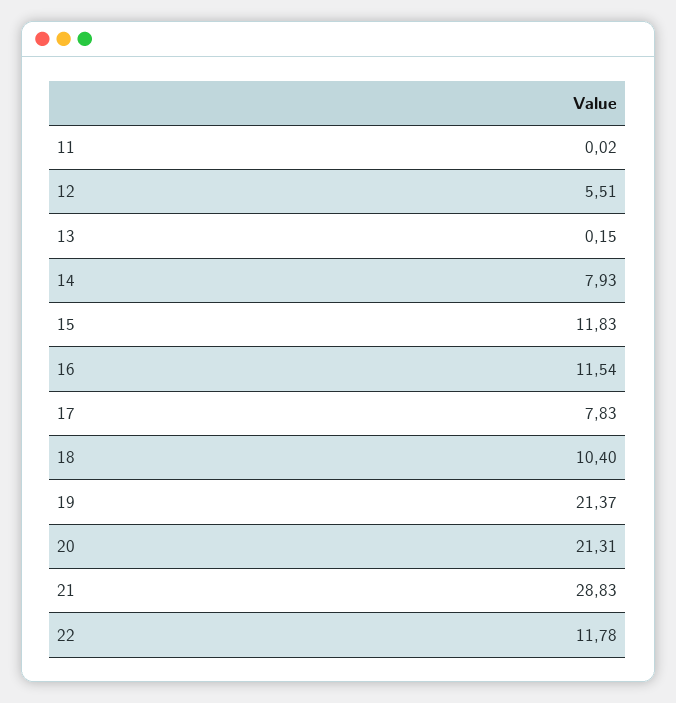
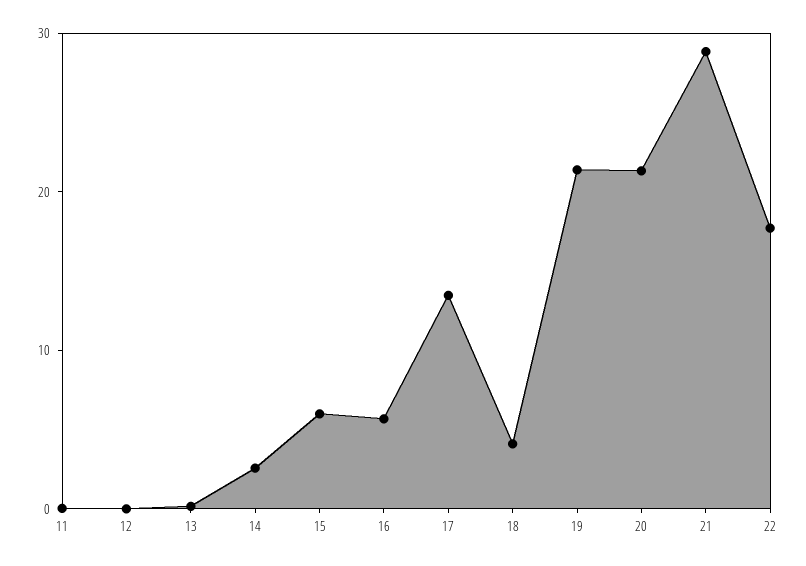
12: 5.51 -> 0
14: 7.93 -> 2
15: 11.83 -> 6
16: 11.54 -> 6
17: 7.83 -> 14
18: 10.4 -> 4
22: 11.78 -> 18

